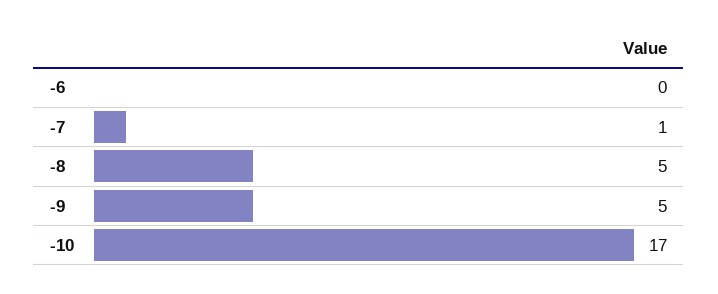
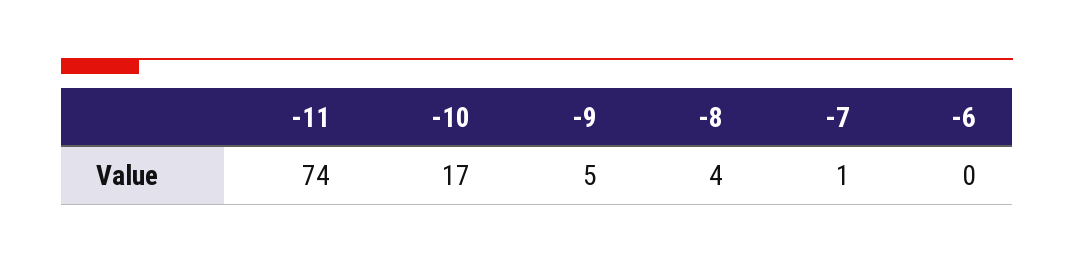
-8: 5 -> 4
-11: none -> 74

